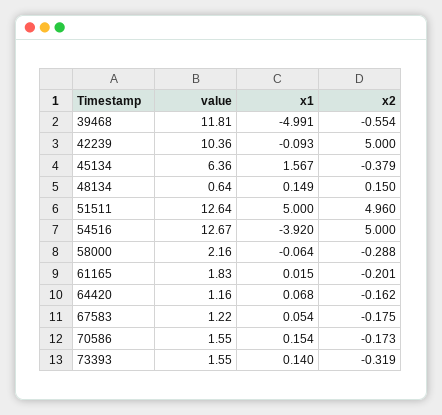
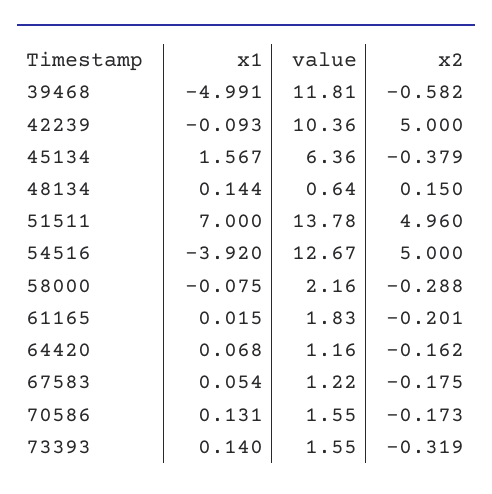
x2, 39468: -0.554 -> -0.582
x1, 48134: 0.149 -> 0.144
value, 51511: 12.64 -> 13.78
x1, 51511: 5 -> 7
x1, 58000: -0.064 -> -0.075
x1, 70586: 0.154 -> 0.131

